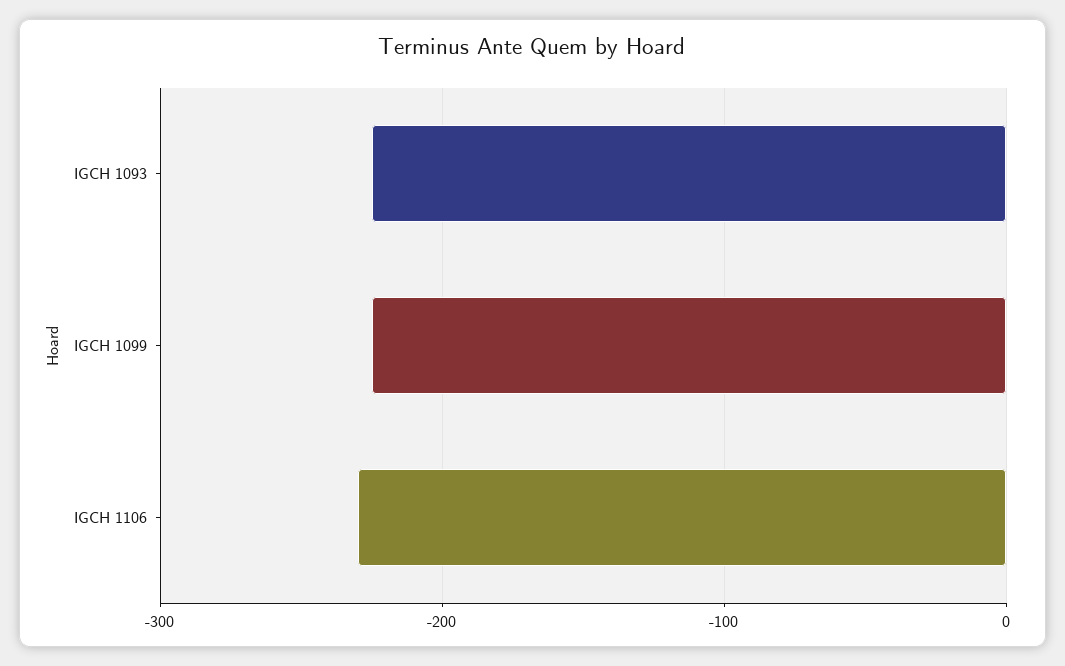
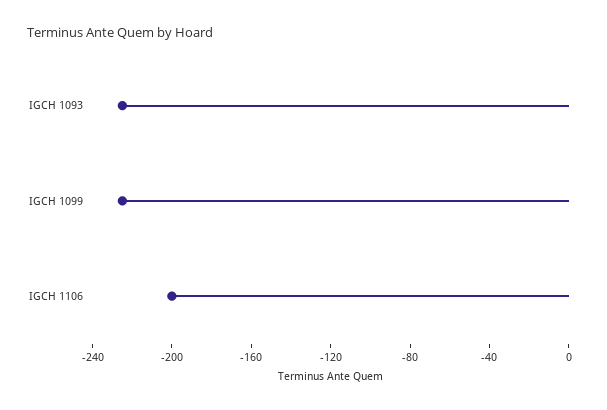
IGCH 1106: -230 -> -200

